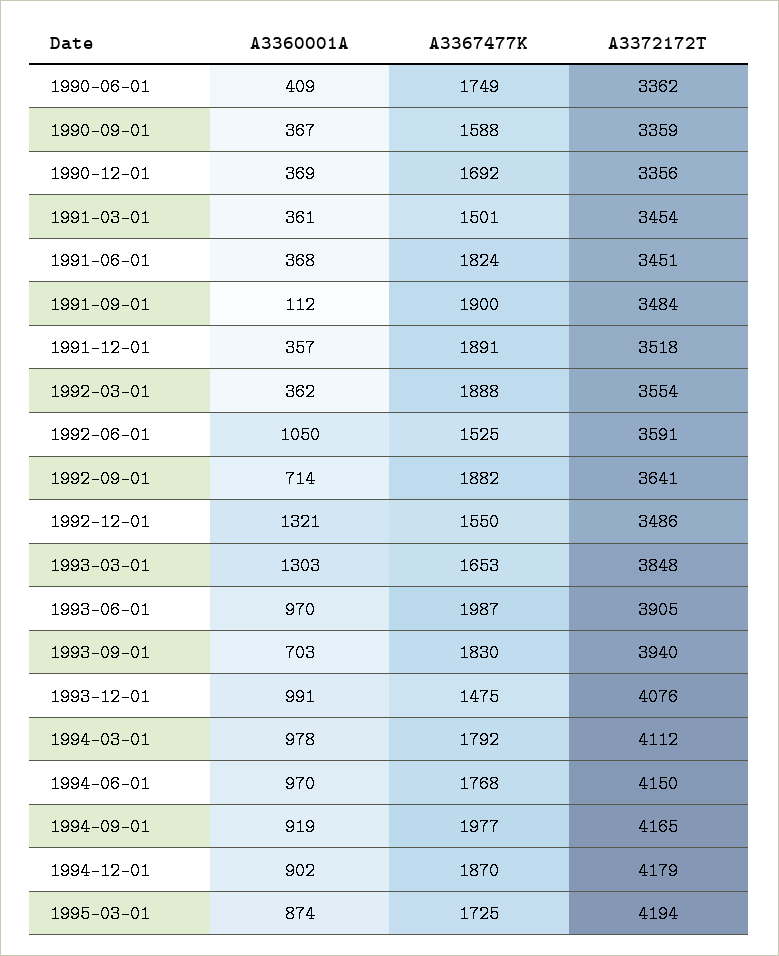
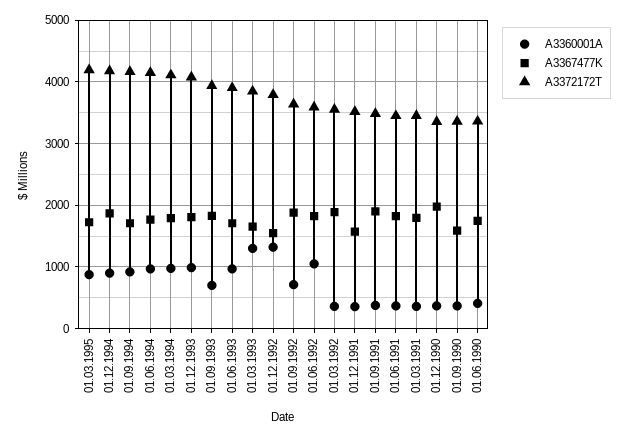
A3367477K, 1990-12-01: 1692 -> 2000
A3367477K, 1991-03-01: 1501 -> 1800
A3360001A, 1991-09-01: 112 -> 400
A3367477K, 1991-12-01: 1891 -> 1600
A3367477K, 1992-06-01: 1525 -> 1800
A3372172T, 1992-12-01: 3486 -> 3800
A3367477K, 1993-06-01: 1987 -> 1700
A3367477K, 1993-12-01: 1475 -> 1800
A3367477K, 1994-09-01: 1977 -> 1700

